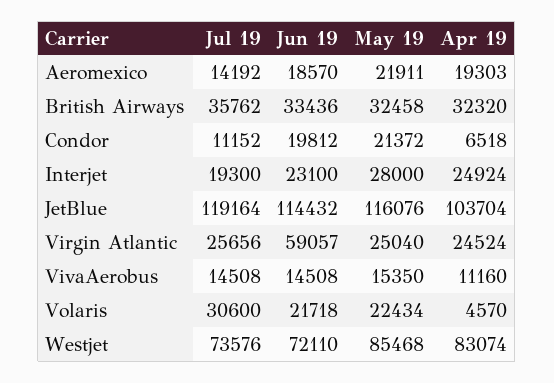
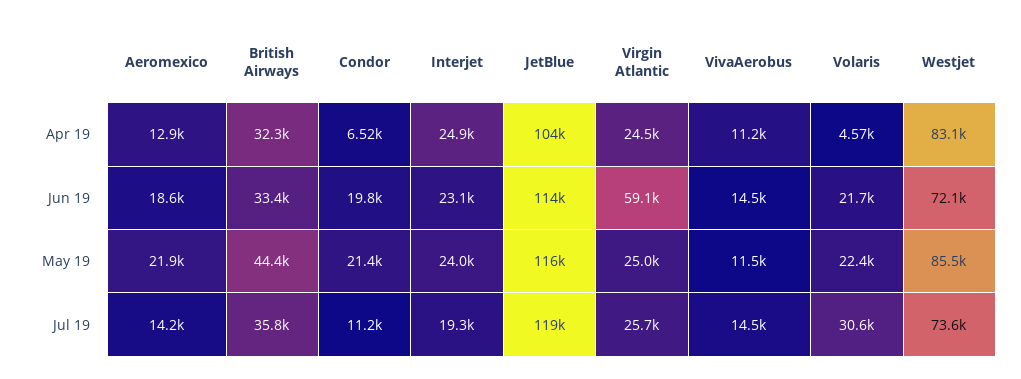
Apr 19, Aeromexico: 19303 -> 12900
May 19, British Airways: 32458 -> 44400
May 19, Interjet: 28000 -> 24000
May 19, VivaAerobus: 15350 -> 11500

